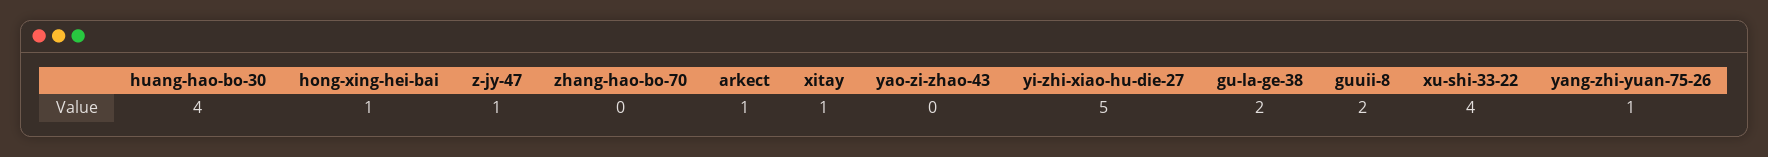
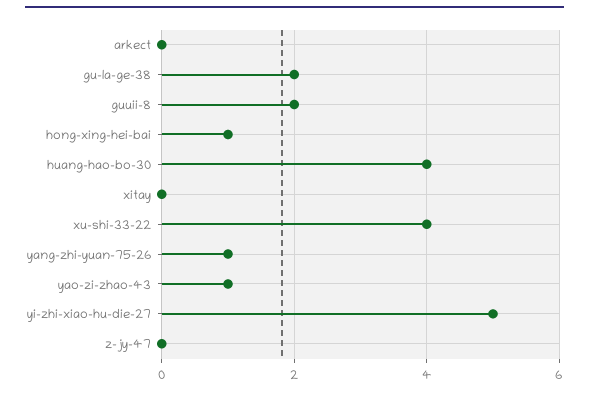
z-jy-47: 1 -> 0
zhang-hao-bo-70: 0 -> none
arkect: 1 -> 0
xitay: 1 -> 0
yao-zi-zhao-43: 0 -> 1

